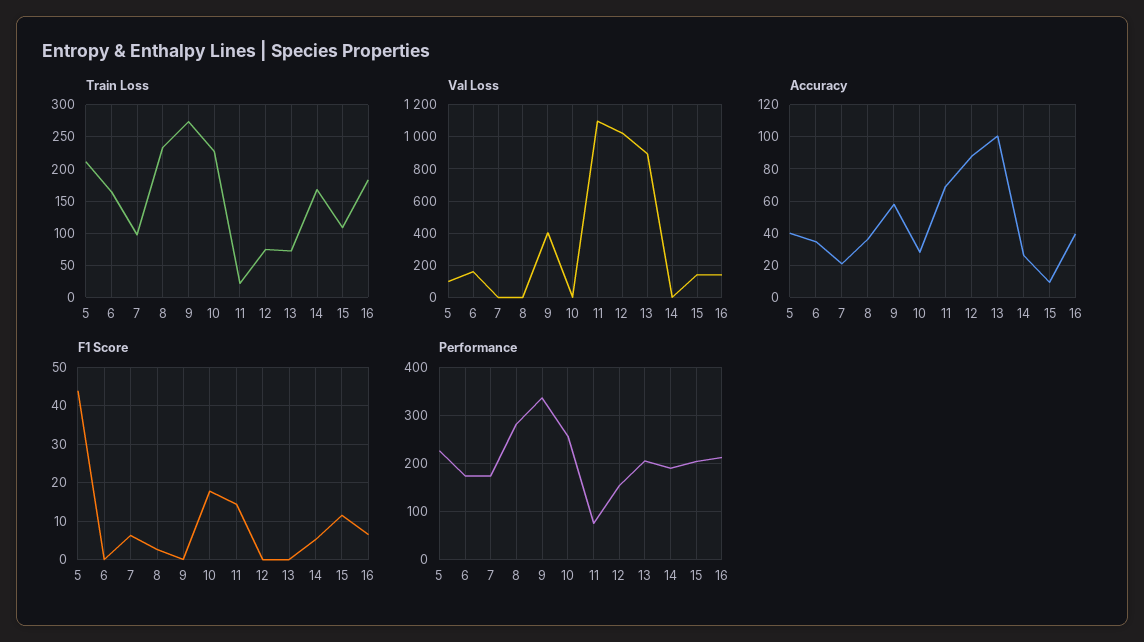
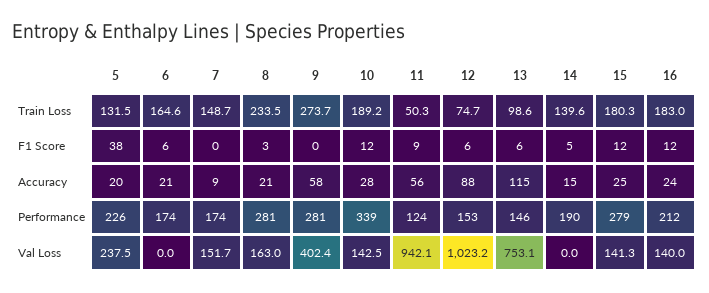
Train Loss, 5: 210 -> 131.5
Train Loss, 7: 100 -> 148.7
Train Loss, 10: 230 -> 189.2
Train Loss, 11: 20 -> 50.3
Train Loss, 13: 70 -> 98.6
Train Loss, 14: 170 -> 139.6
Train Loss, 15: 110 -> 180.3
Val Loss, 5: 100 -> 237.5
Val Loss, 6: 150 -> 0
Val Loss, 7: 0 -> 151.7
Val Loss, 8: 0 -> 163
Val Loss, 10: 0 -> 142.5
Val Loss, 11: 1100 -> 942.1
Val Loss, 13: 900 -> 753.1
Accuracy, 5: 40 -> 20
Accuracy, 6: 35 -> 21
Accuracy, 7: 20 -> 9
Accuracy, 8: 35 -> 21
Accuracy, 11: 70 -> 56
Accuracy, 13: 100 -> 115
Accuracy, 14: 25 -> 15
Accuracy, 15: 10 -> 25
Accuracy, 16: 40 -> 24
F1 Score, 5: 44 -> 38
F1 Score, 6: 0 -> 6
F1 Score, 7: 6 -> 0
F1 Score, 10: 18 -> 12
F1 Score, 11: 14 -> 9
F1 Score, 12: 0 -> 6
F1 Score, 13: 0 -> 6
F1 Score, 16: 6 -> 12
Performance, 9: 340 -> 281
Performance, 10: 260 -> 339
Performance, 11: 80 -> 124
Performance, 13: 200 -> 146
Performance, 15: 200 -> 279

